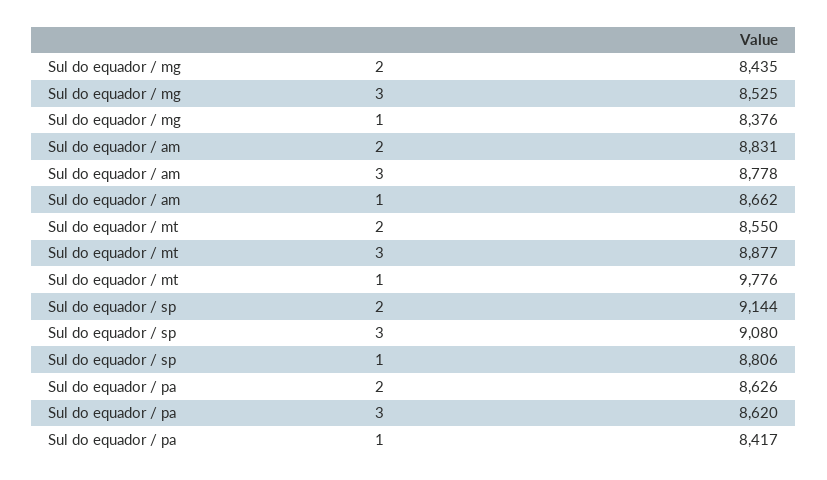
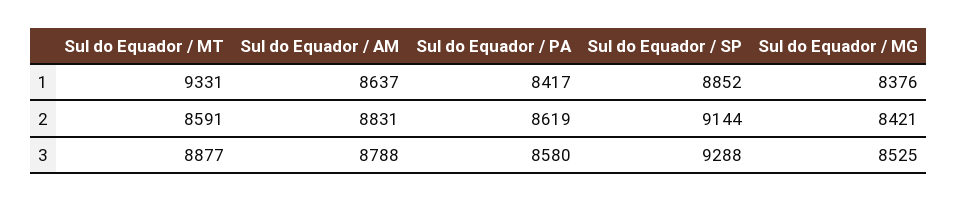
Sul do equador / mg, 2: 8435 -> 8421
Sul do equador / am, 3: 8778 -> 8788
Sul do equador / am, 1: 8662 -> 8637
Sul do equador / mt, 2: 8550 -> 8591
Sul do equador / mt, 1: 9776 -> 9331
Sul do equador / sp, 3: 9080 -> 9288
Sul do equador / sp, 1: 8806 -> 8852
Sul do equador / pa, 2: 8626 -> 8619
Sul do equador / pa, 3: 8620 -> 8580

